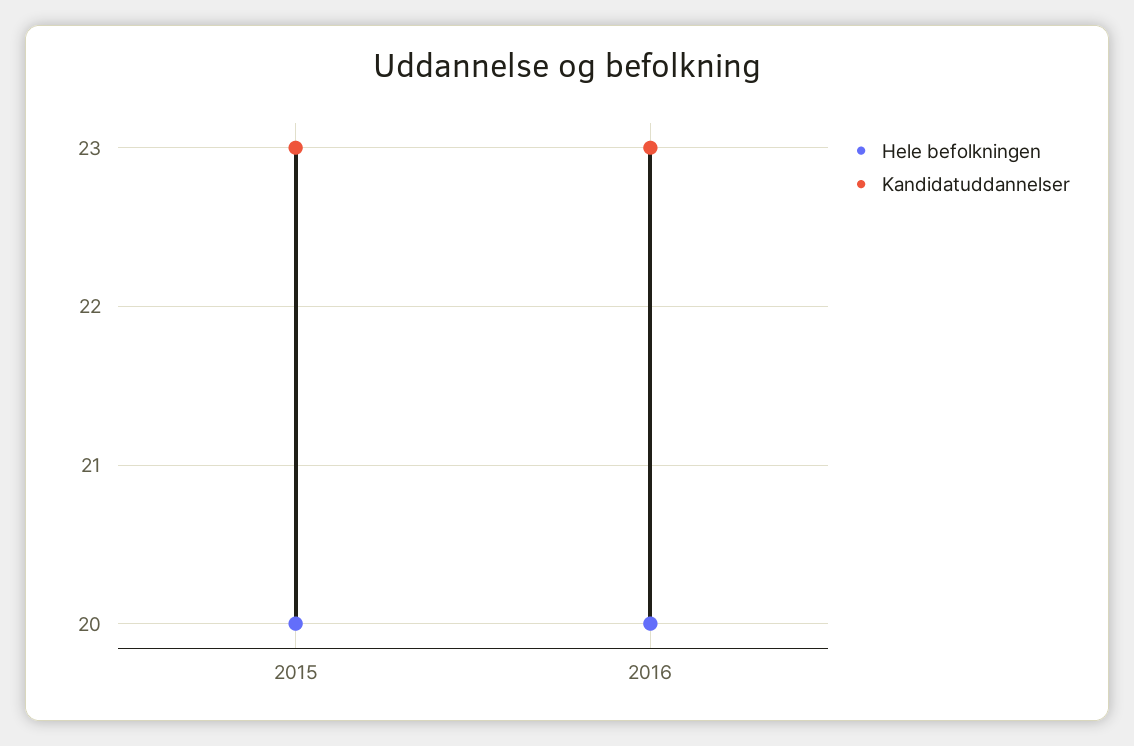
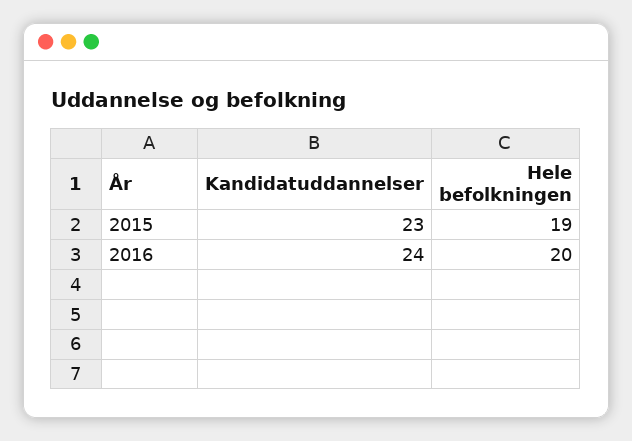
Hele befolkningen, 2015: 20 -> 19
Kandidatuddannelser, 2016: 23 -> 24

